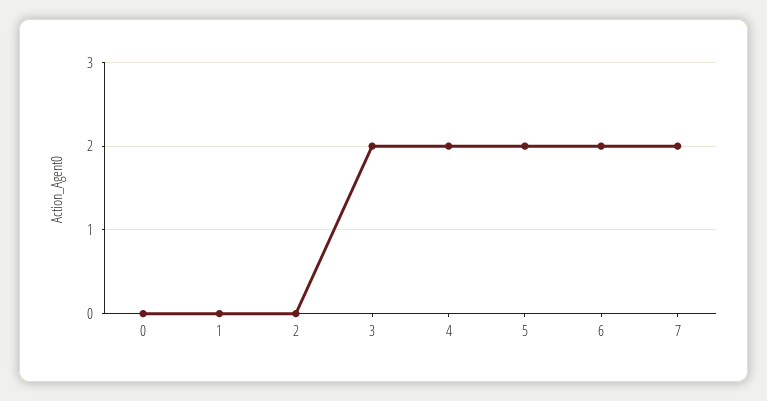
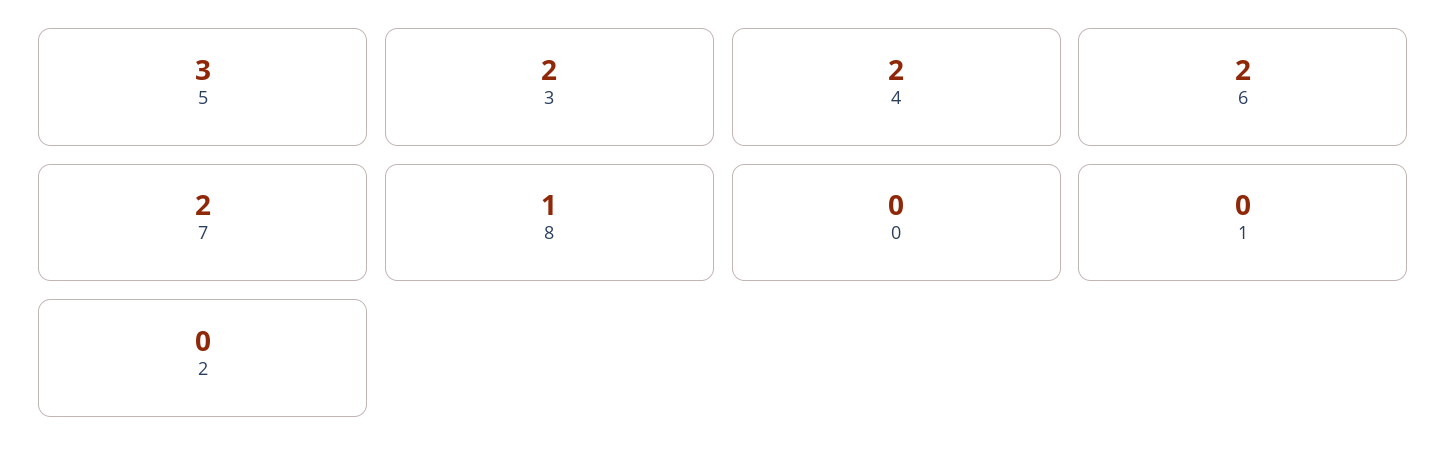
5: 2 -> 3
8: none -> 1

